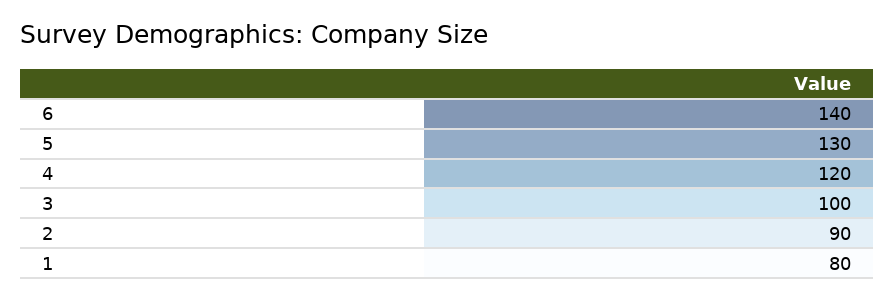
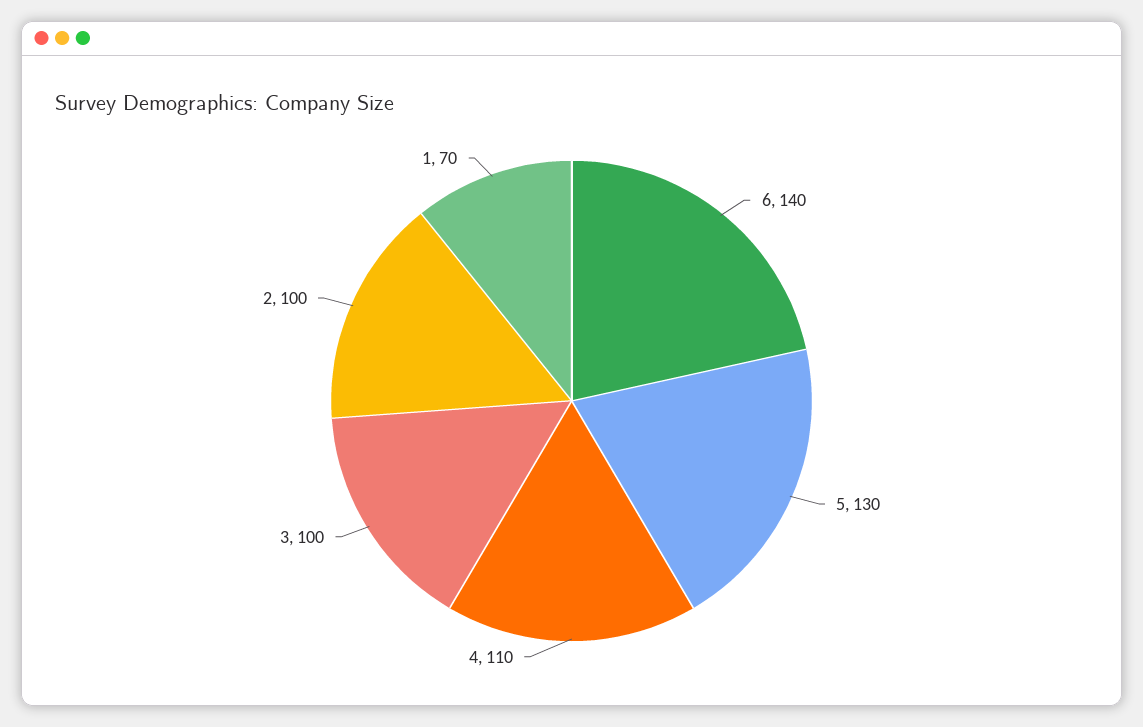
4: 120 -> 110
2: 90 -> 100
1: 80 -> 70

